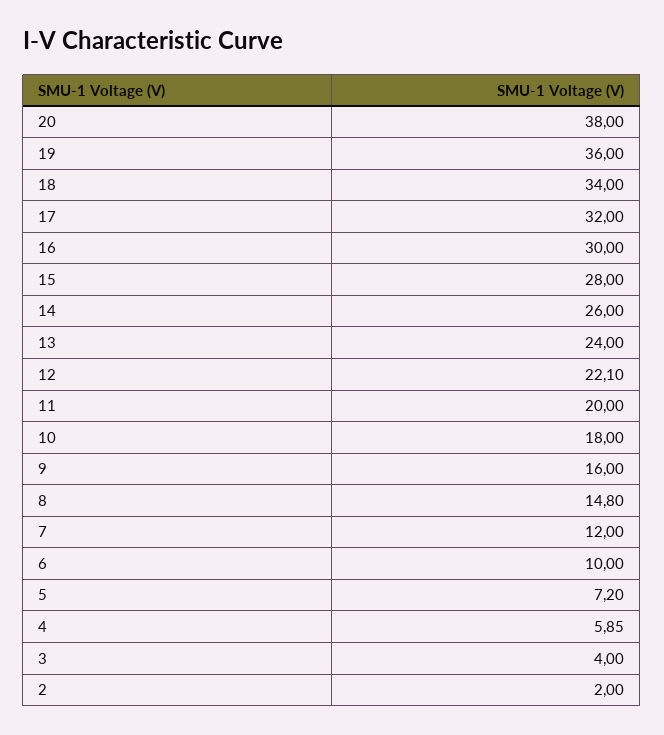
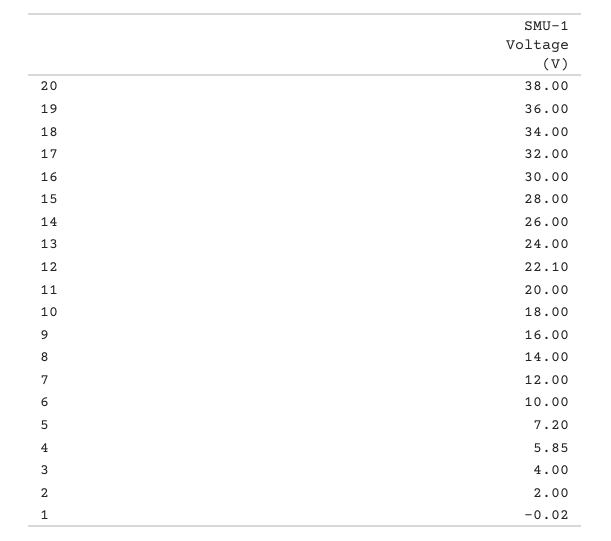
8: 14.8 -> 14
1: none -> -0.02

